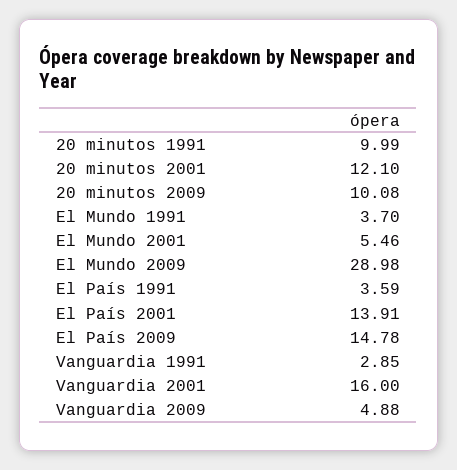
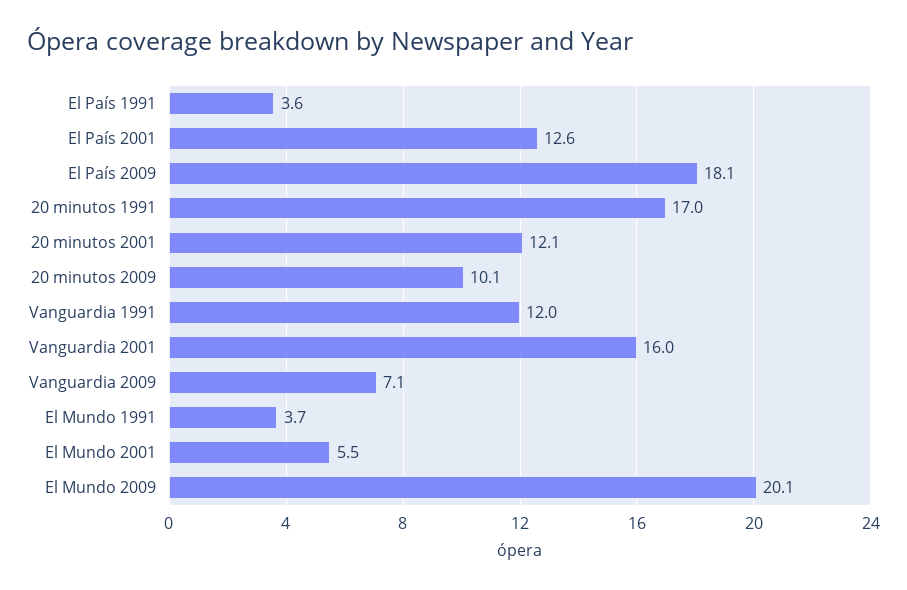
20 minutos 1991: 9.99 -> 17
El Mundo 2009: 28.98 -> 20.1
El País 2001: 13.91 -> 12.6
El País 2009: 14.78 -> 18.1
Vanguardia 1991: 2.85 -> 12
Vanguardia 2009: 4.88 -> 7.1

